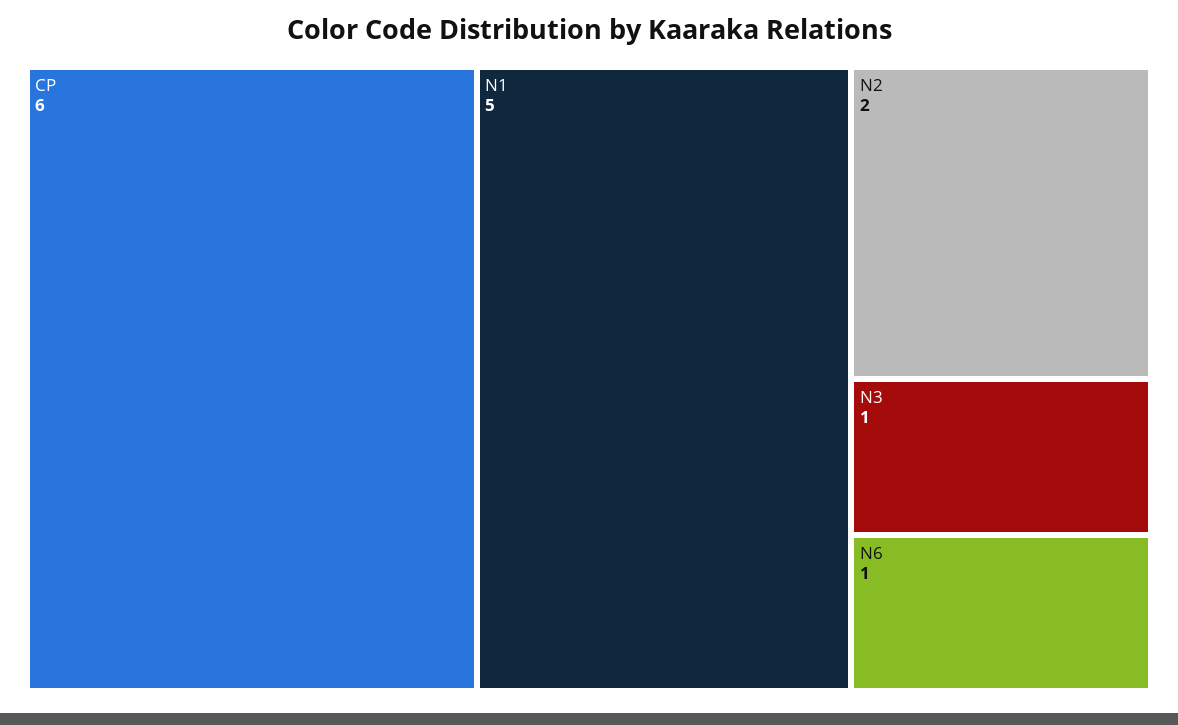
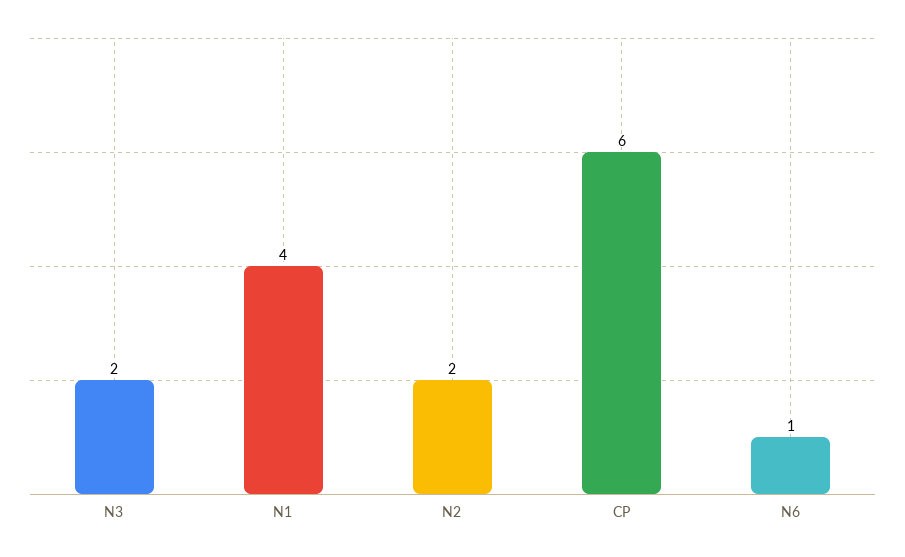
N1: 5 -> 4
N3: 1 -> 2

